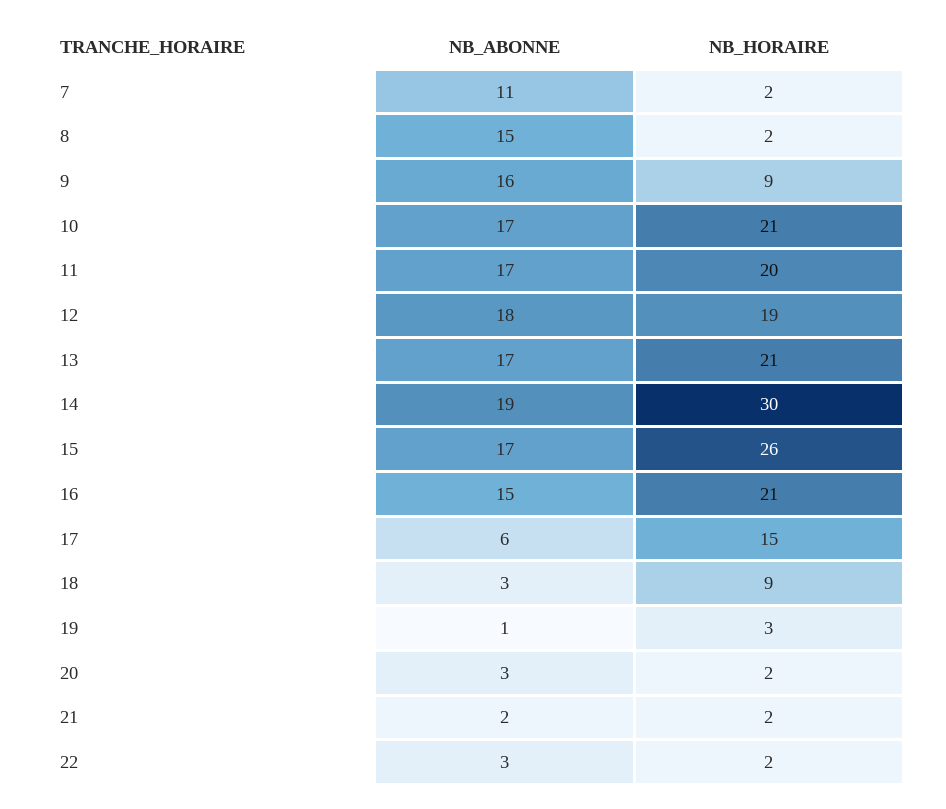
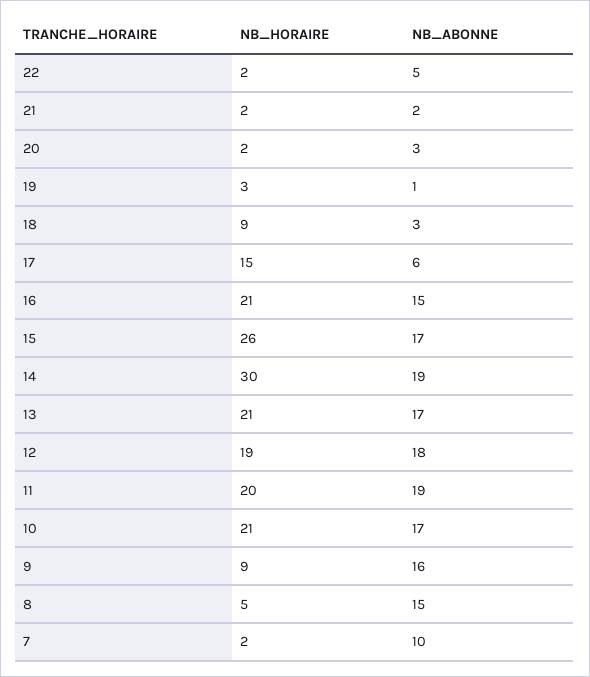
NB_ABONNE, 7: 11 -> 10
NB_HORAIRE, 8: 2 -> 5
NB_ABONNE, 11: 17 -> 19
NB_ABONNE, 22: 3 -> 5

